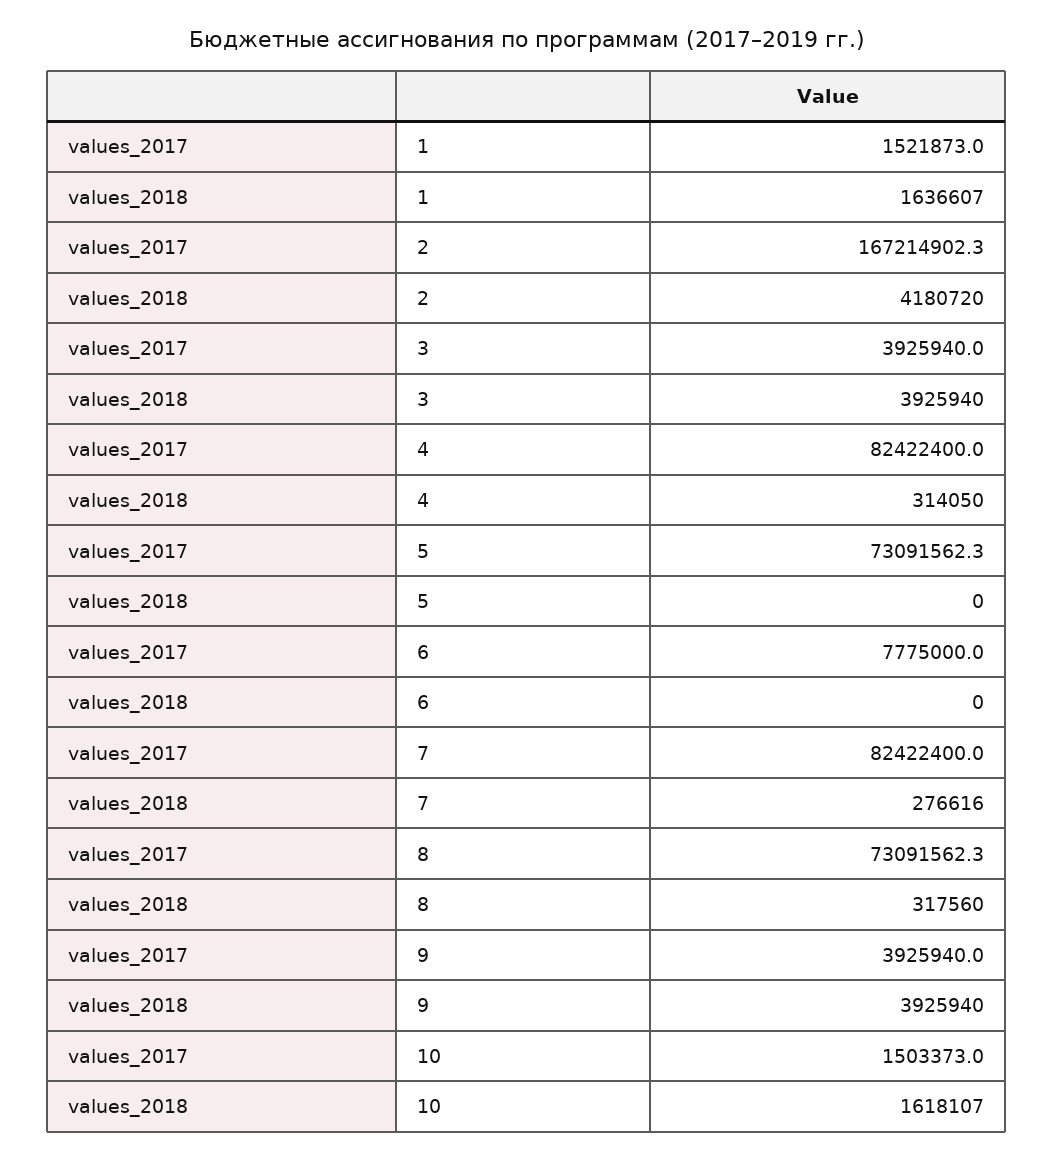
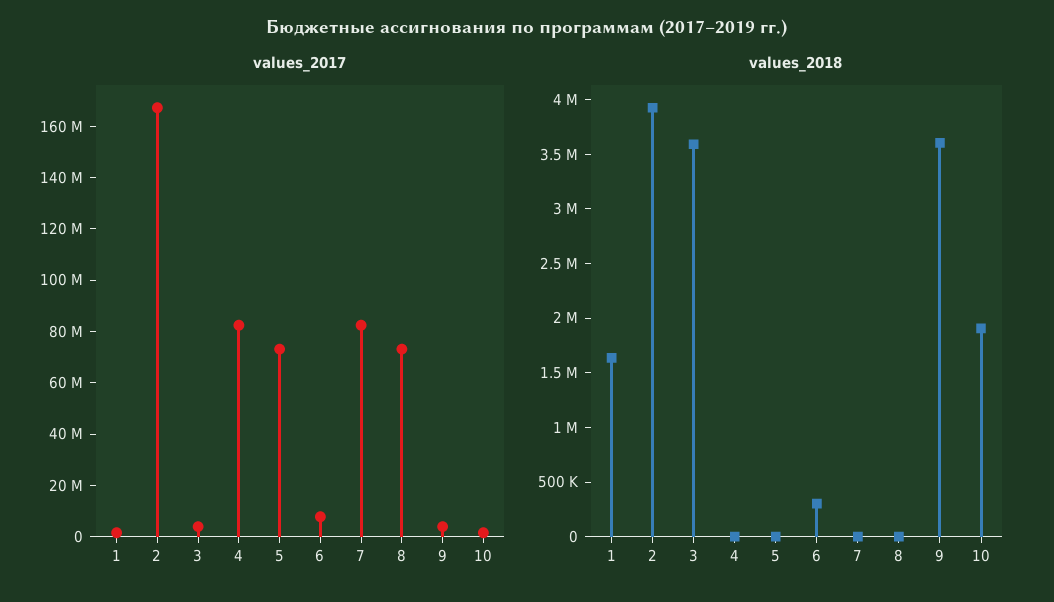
values_2018, 2: 4180720 -> 3900000
values_2018, 3: 3925940 -> 3600000
values_2018, 4: 314050 -> 0
values_2018, 6: 0 -> 300000
values_2018, 7: 276616 -> 0
values_2018, 8: 317560 -> 0
values_2018, 9: 3925940 -> 3600000
values_2018, 10: 1618107 -> 1900000

